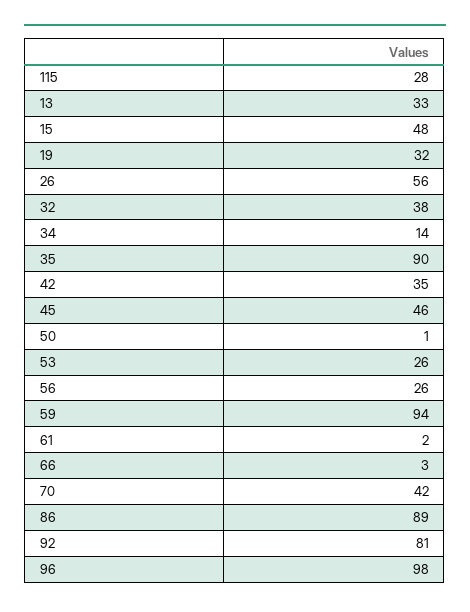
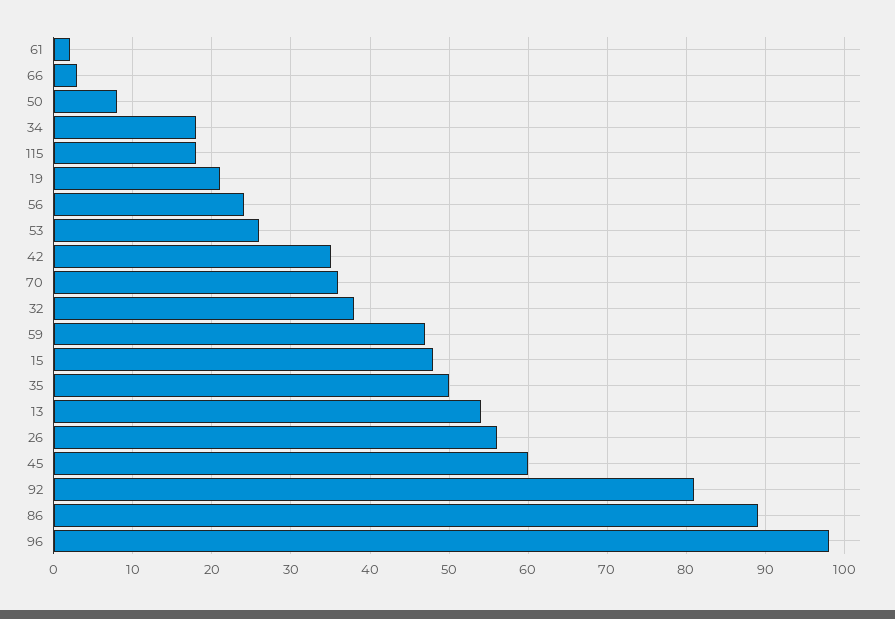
115: 28 -> 18
13: 33 -> 54
19: 32 -> 21
34: 14 -> 18
35: 90 -> 50
45: 46 -> 60
50: 1 -> 8
56: 26 -> 24
59: 94 -> 47
70: 42 -> 36

